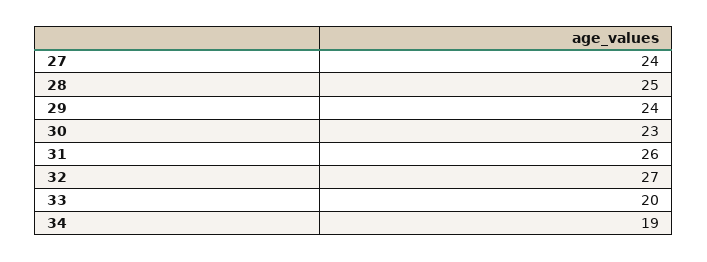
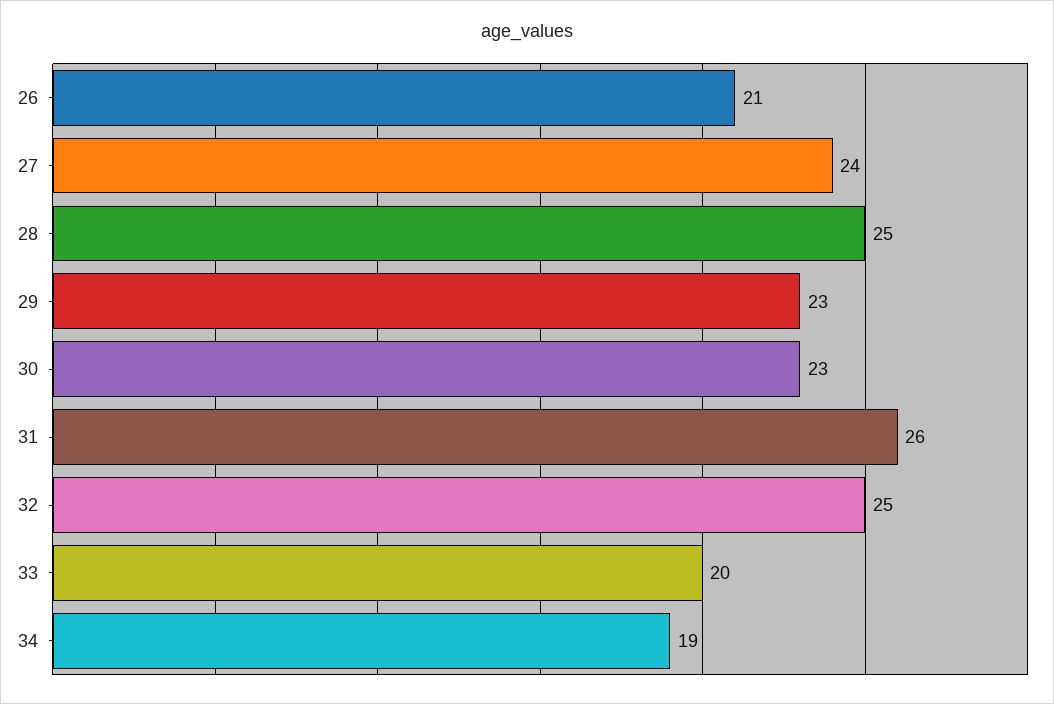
29: 24 -> 23
32: 27 -> 25
26: none -> 21

